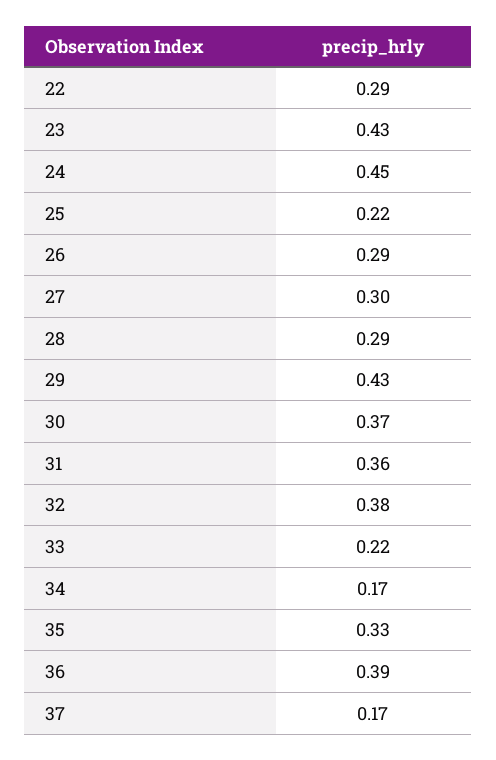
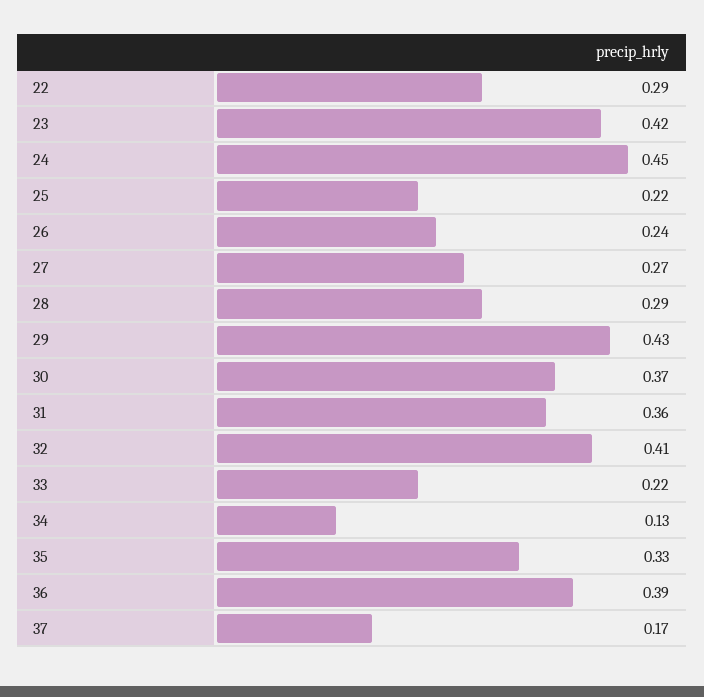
23: 0.43 -> 0.42
26: 0.29 -> 0.24
27: 0.3 -> 0.27
32: 0.38 -> 0.41
34: 0.17 -> 0.13

